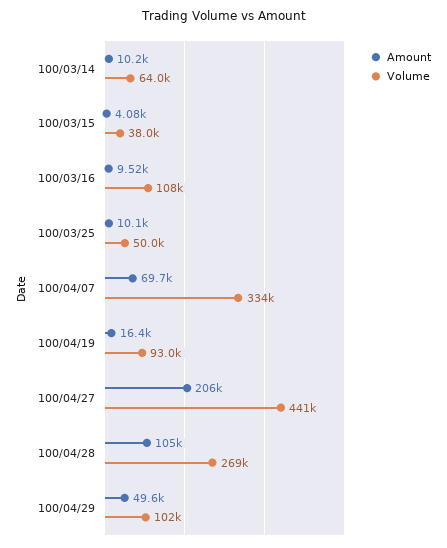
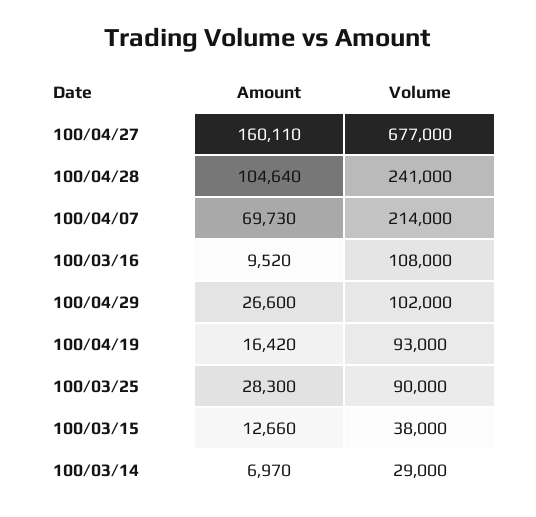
Amount, 100/03/14: 10200 -> 6970
Volume, 100/03/14: 64000 -> 29000
Amount, 100/03/15: 4080 -> 12660
Amount, 100/03/25: 10100 -> 28300
Volume, 100/03/25: 50000 -> 90000
Volume, 100/04/07: 334000 -> 214000
Amount, 100/04/27: 206000 -> 160110
Volume, 100/04/27: 441000 -> 677000
Volume, 100/04/28: 269000 -> 241000
Amount, 100/04/29: 49600 -> 26600

